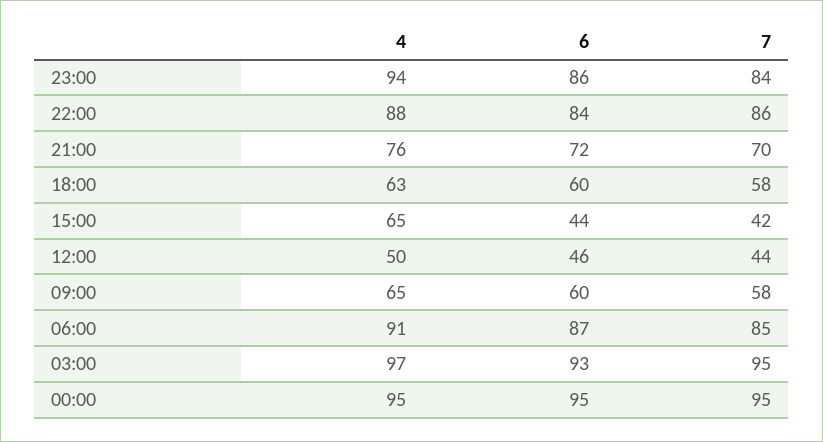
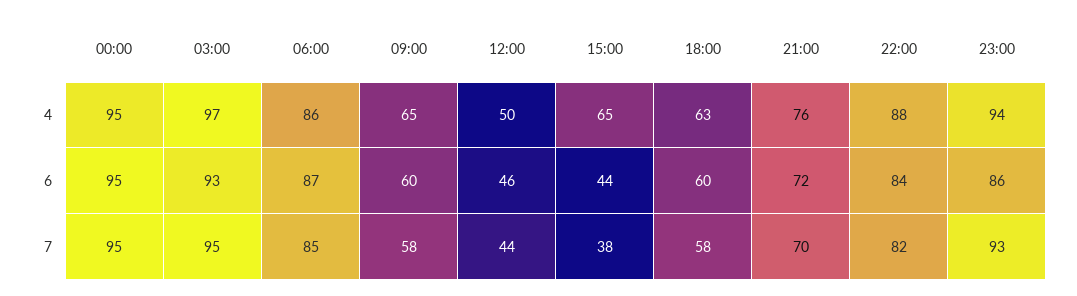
7, 23:00: 84 -> 93
7, 22:00: 86 -> 82
7, 15:00: 42 -> 38
4, 06:00: 91 -> 86

